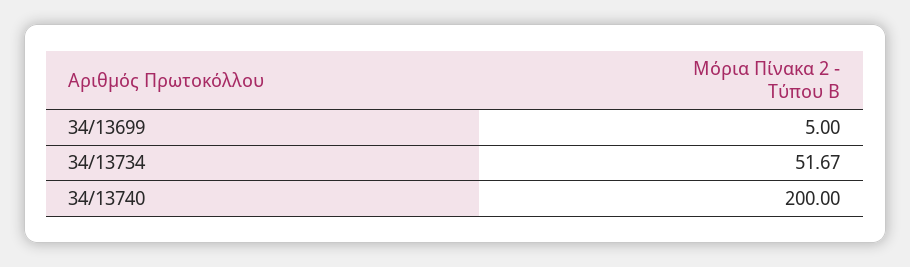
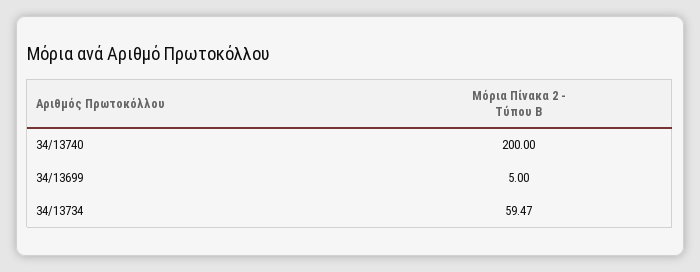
34/13734: 51.67 -> 59.47

